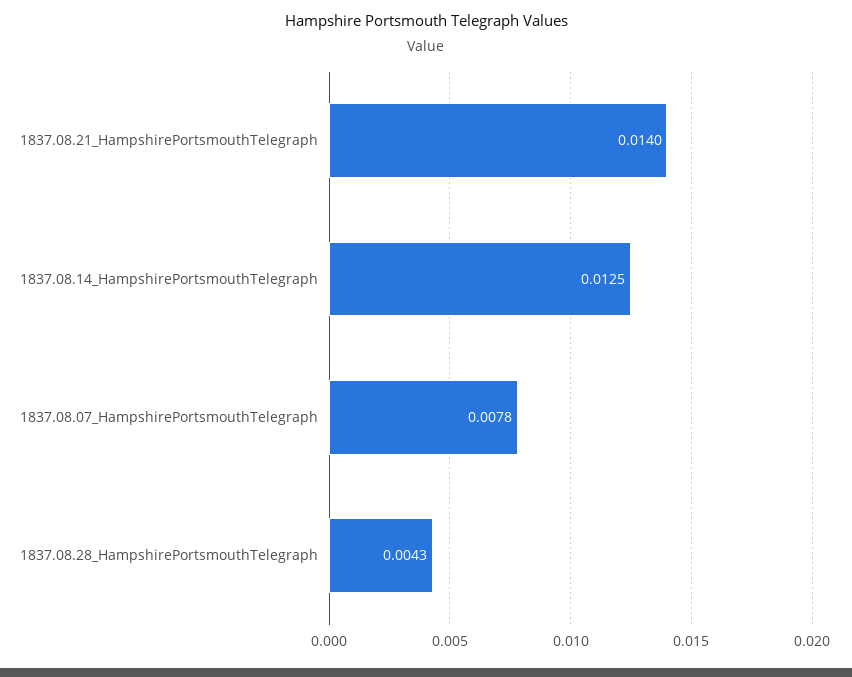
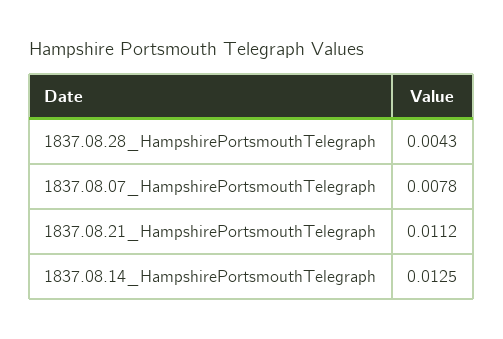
1837.08.21_HampshirePortsmouthTelegraph: 0.014 -> 0.0112

